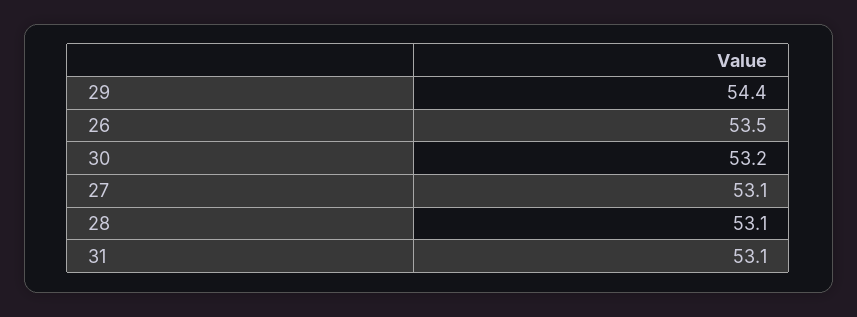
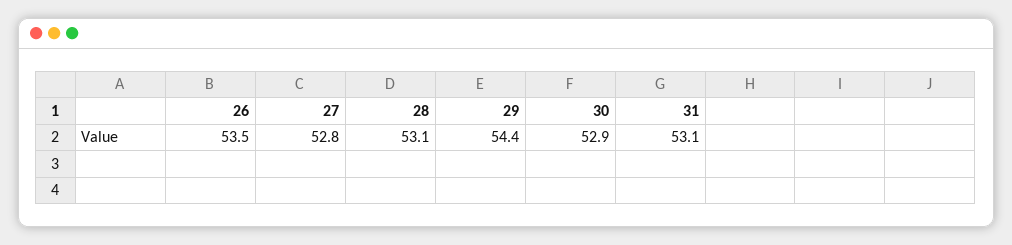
30: 53.2 -> 52.9
27: 53.1 -> 52.8

